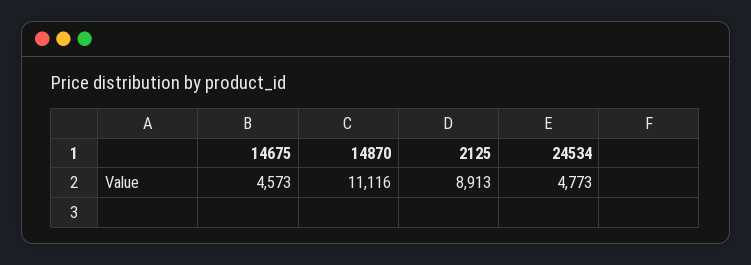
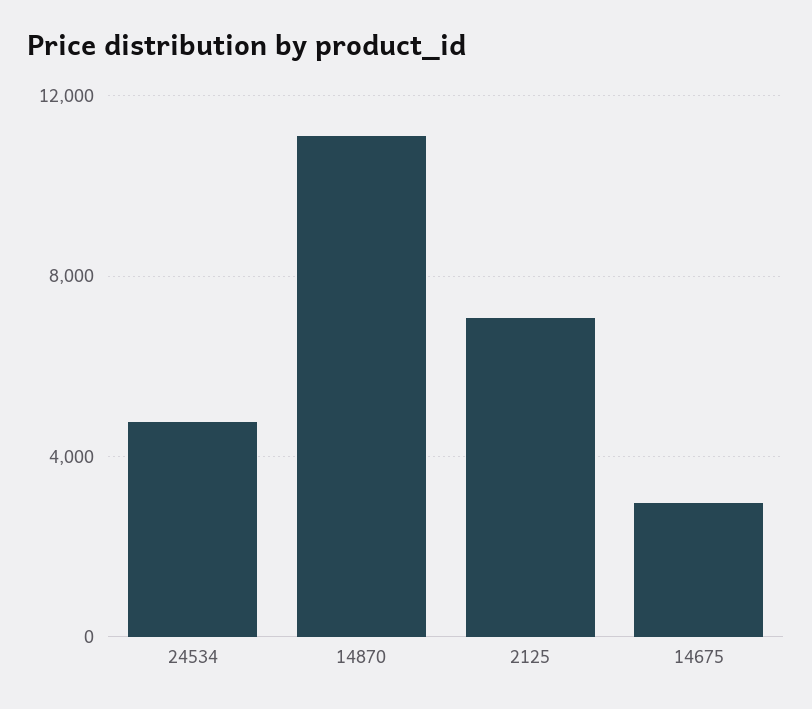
14675: 4573 -> 3000
2125: 8913 -> 7000

